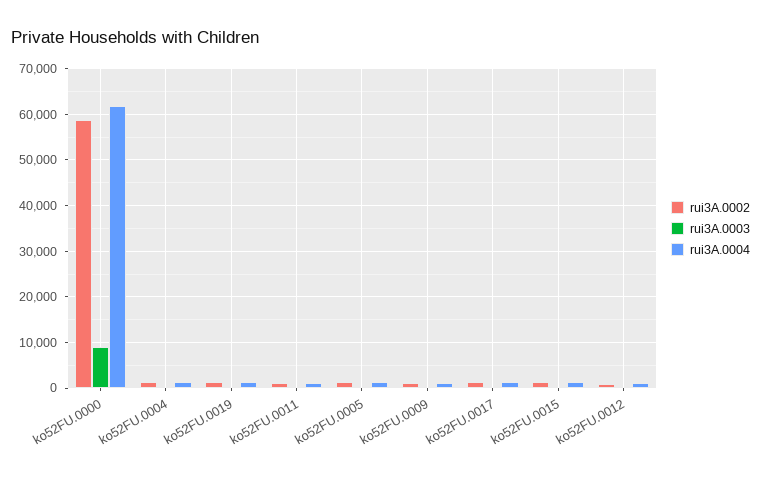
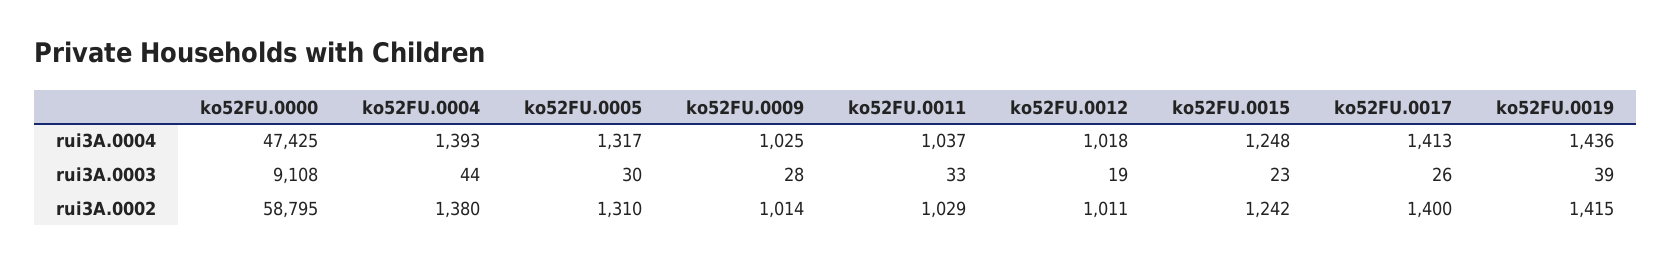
rui3A.0004, ko52FU.0000: 62000 -> 47425

